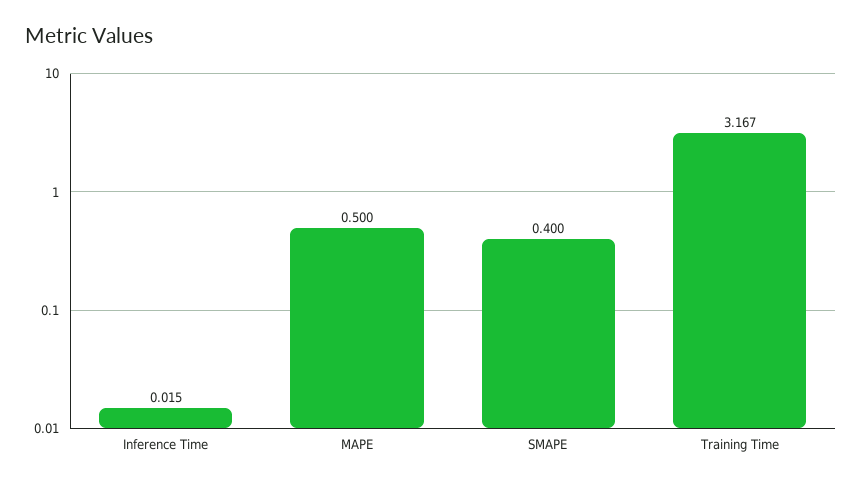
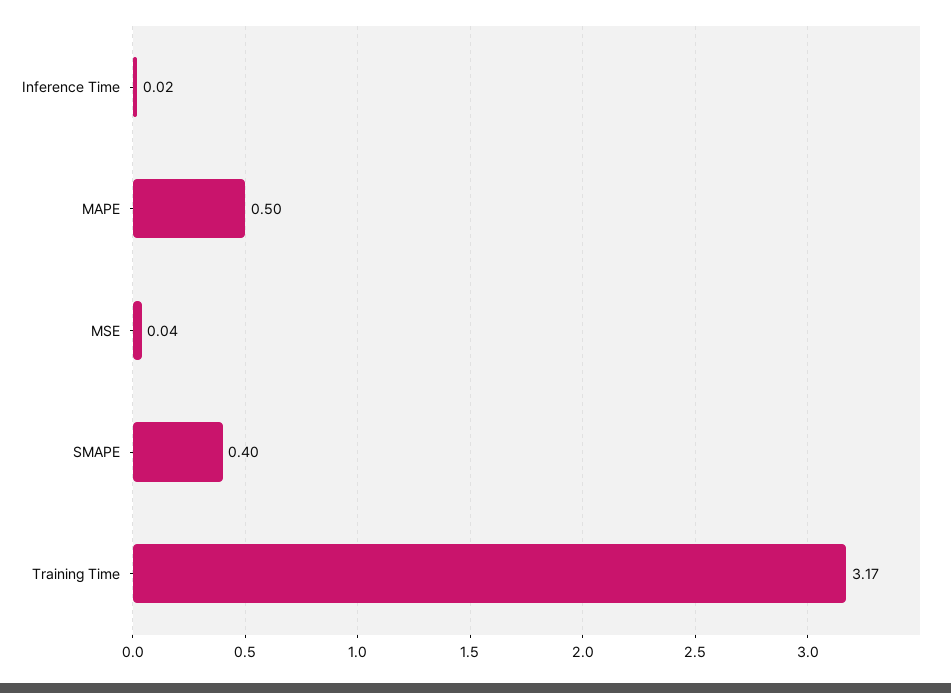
MSE: none -> 0.04

